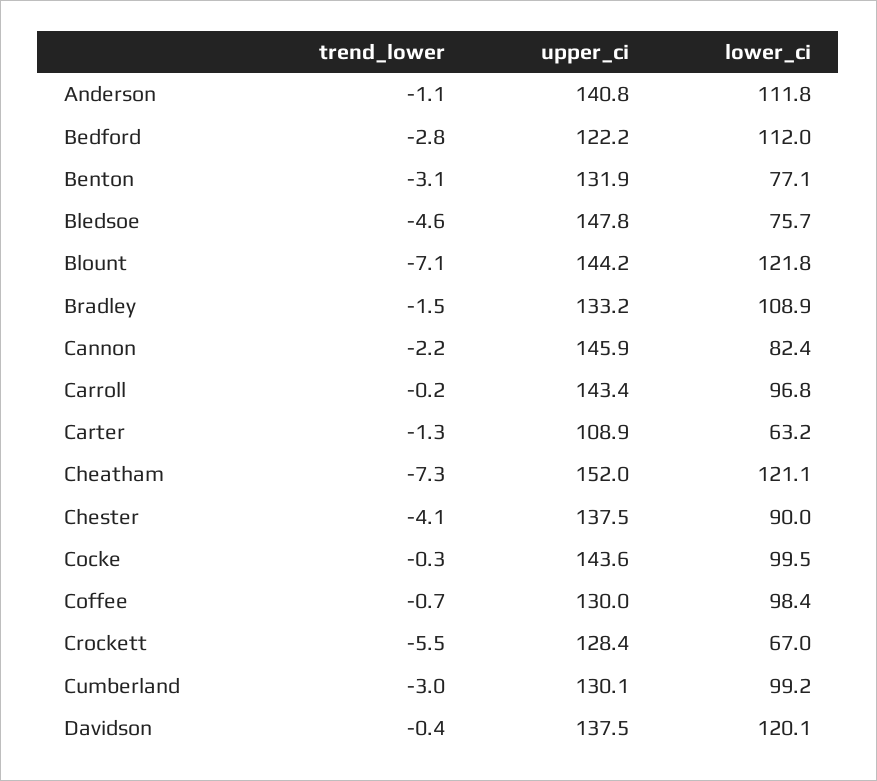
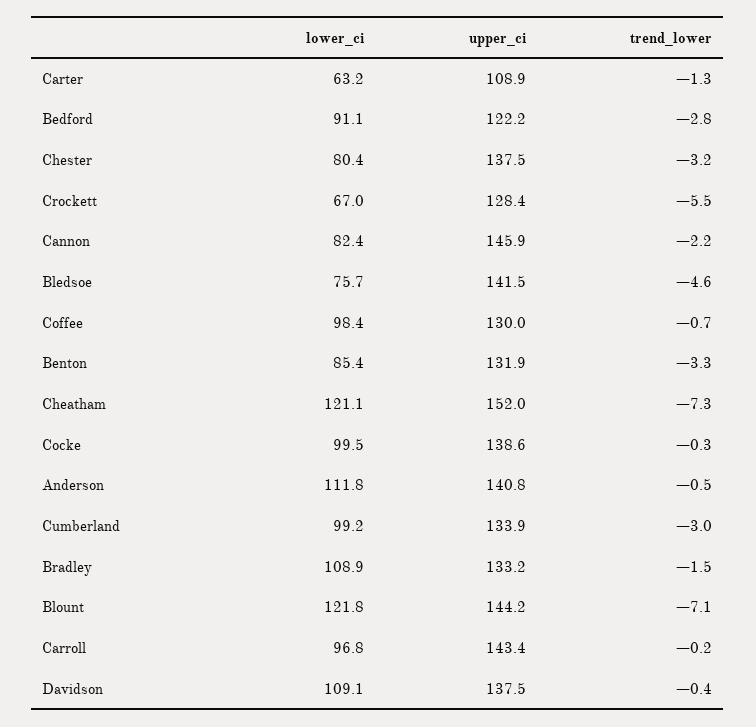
trend_lower, Anderson: -1.1 -> -0.5
lower_ci, Bedford: 112 -> 91.1
trend_lower, Benton: -3.1 -> -3.3
lower_ci, Benton: 77.1 -> 85.4
upper_ci, Bledsoe: 147.8 -> 141.5
trend_lower, Chester: -4.1 -> -3.2
lower_ci, Chester: 90 -> 80.4
upper_ci, Cocke: 143.6 -> 138.6
upper_ci, Cumberland: 130.1 -> 133.9
lower_ci, Davidson: 120.1 -> 109.1

